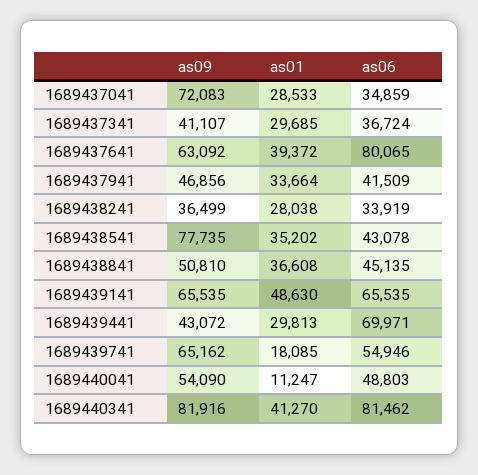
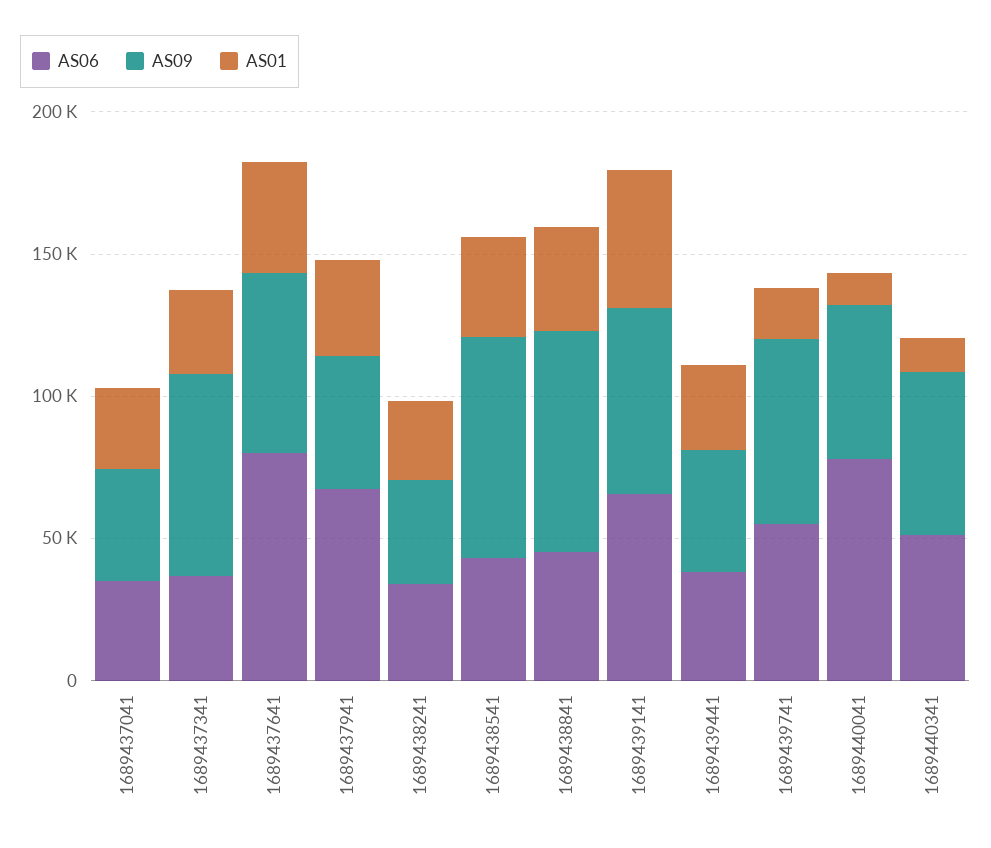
as09, 1689437041: 72083 -> 40000
as09, 1689437341: 41107 -> 70000
as06, 1689437941: 41509 -> 70000
as09, 1689438841: 50810 -> 80000
as06, 1689439441: 69971 -> 40000
as06, 1689440041: 48803 -> 80000
as09, 1689440341: 81916 -> 60000
as01, 1689440341: 41270 -> 10000
as06, 1689440341: 81462 -> 50000

